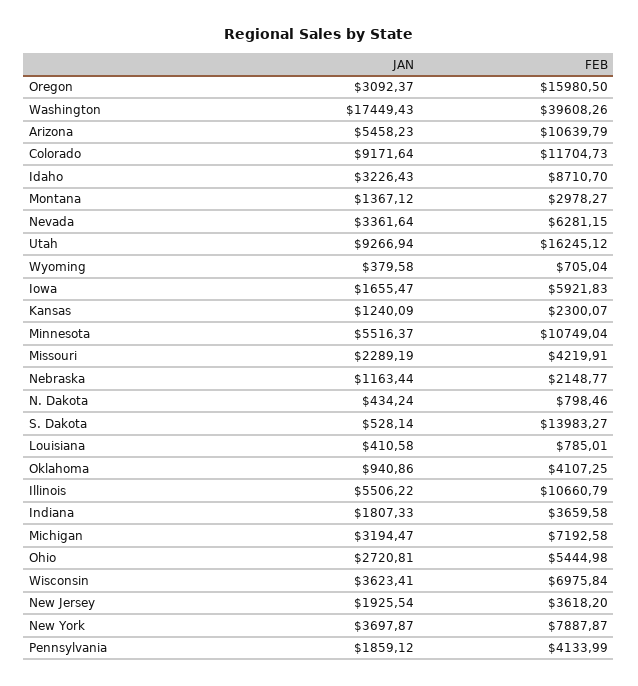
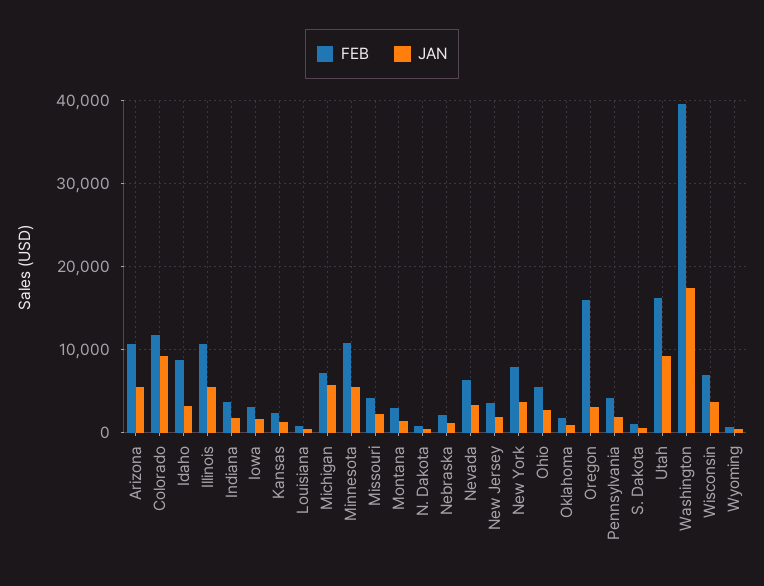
FEB, Iowa: 5921.83 -> 3000
FEB, S. Dakota: 13983.27 -> 1000
FEB, Oklahoma: 4107.25 -> 2000
JAN, Michigan: 3194.47 -> 6000

